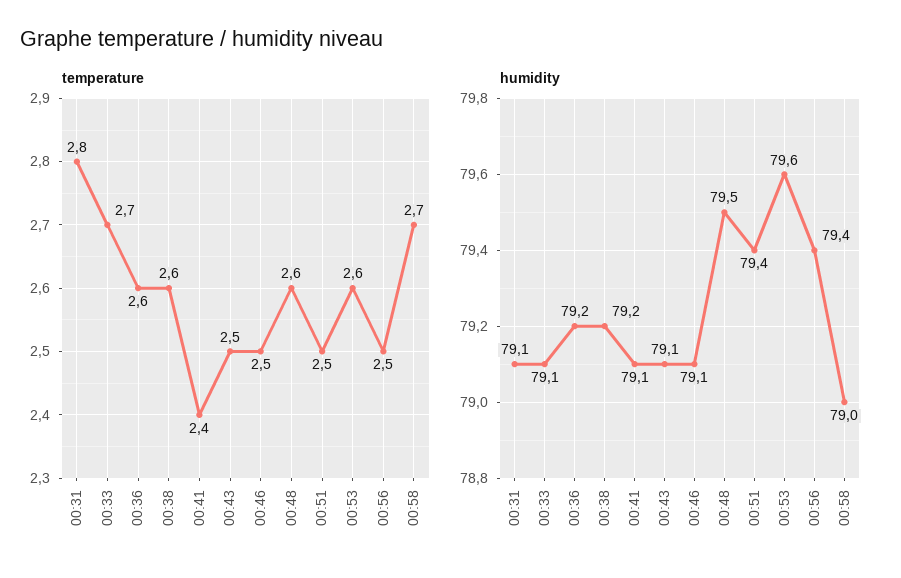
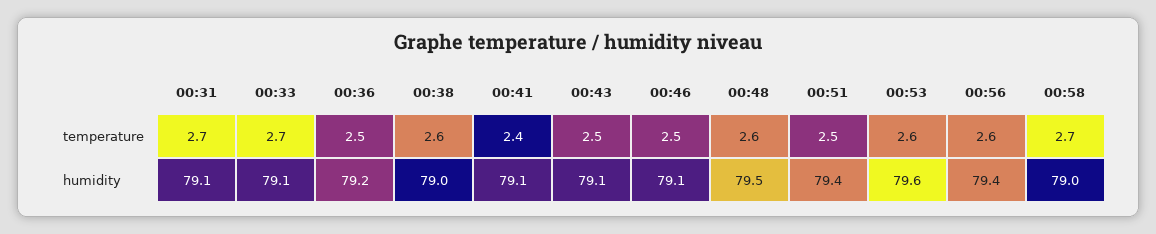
temperature, 00:31: 2.8 -> 2.7
temperature, 00:36: 2.6 -> 2.5
temperature, 00:56: 2.5 -> 2.6
humidity, 00:38: 79.2 -> 79

